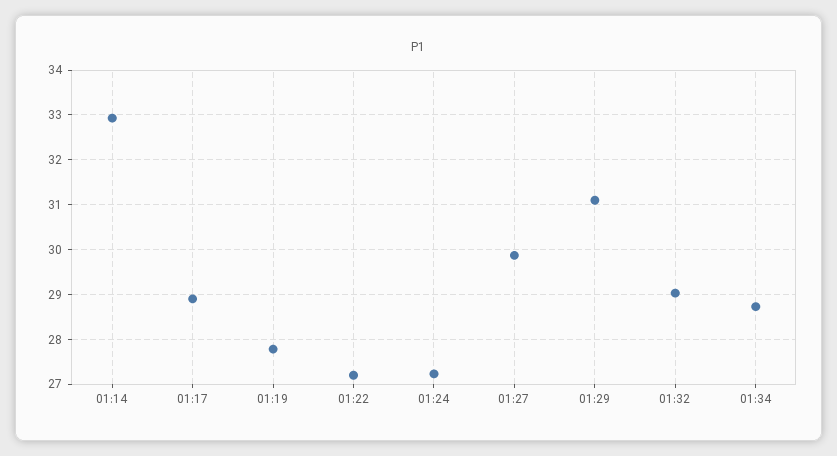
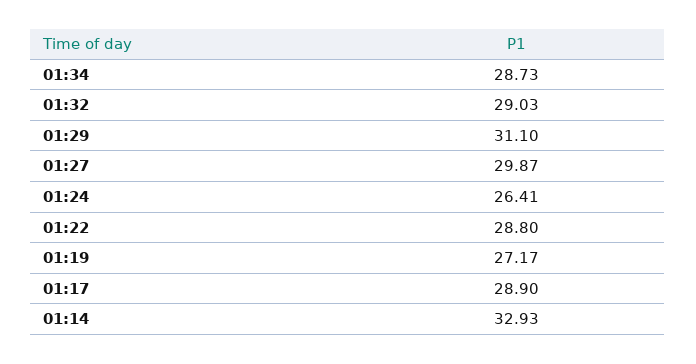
01:19: 27.8 -> 27.17
01:22: 27.2 -> 28.8
01:24: 27.2 -> 26.41

